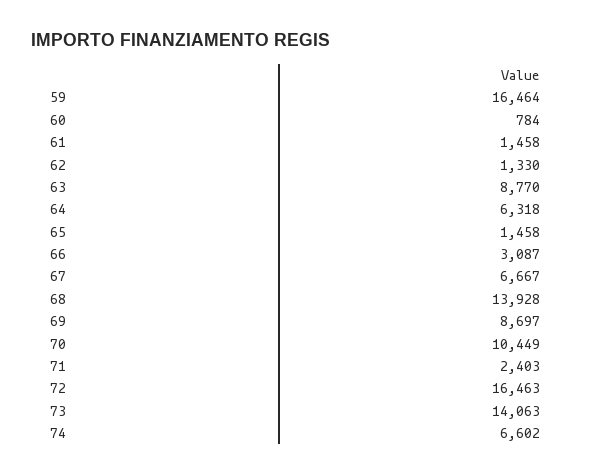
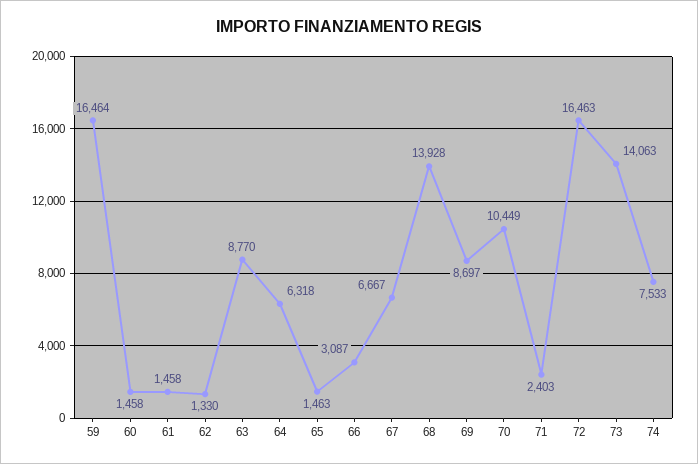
60: 784 -> 1458
65: 1458 -> 1463
74: 6602 -> 7533

